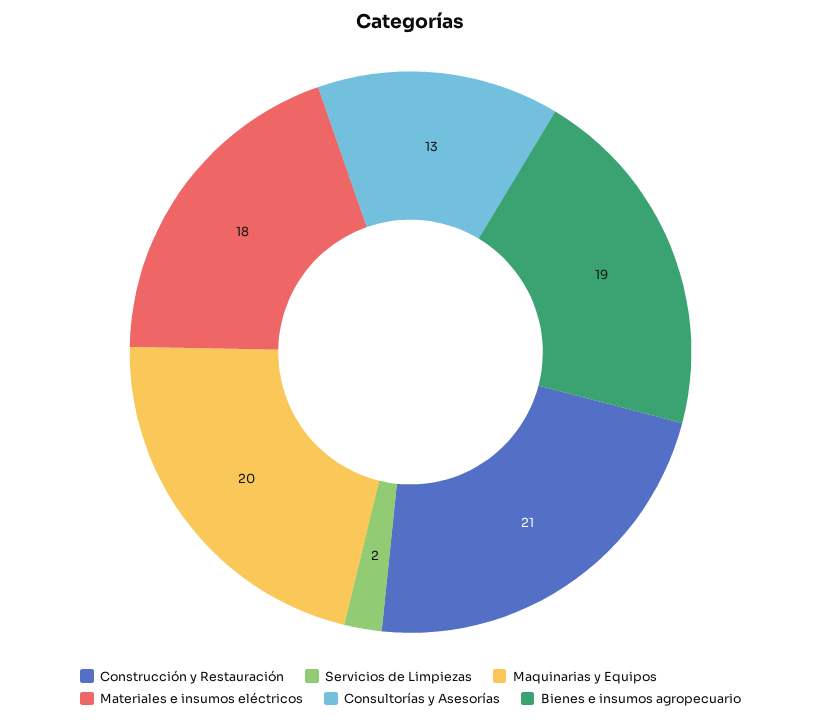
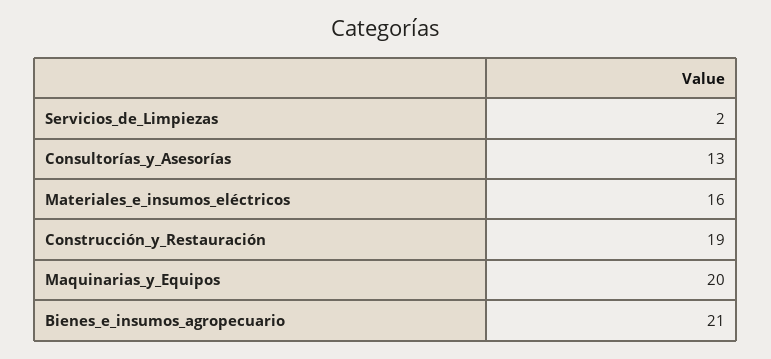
Construcción y Restauración: 21 -> 19
Materiales e insumos eléctricos: 18 -> 16
Bienes e insumos agropecuario: 19 -> 21

